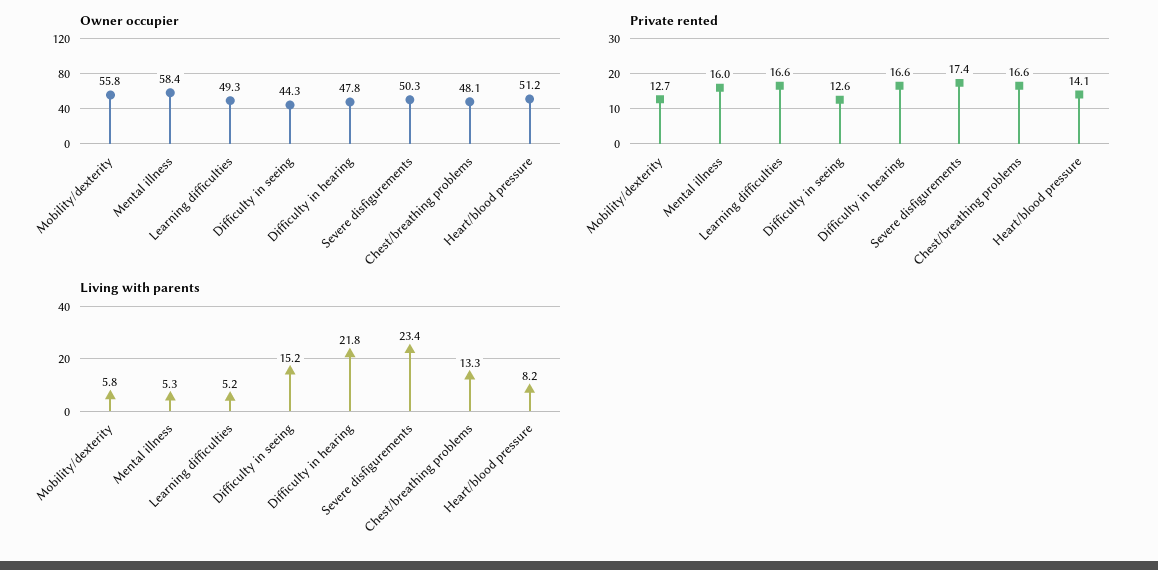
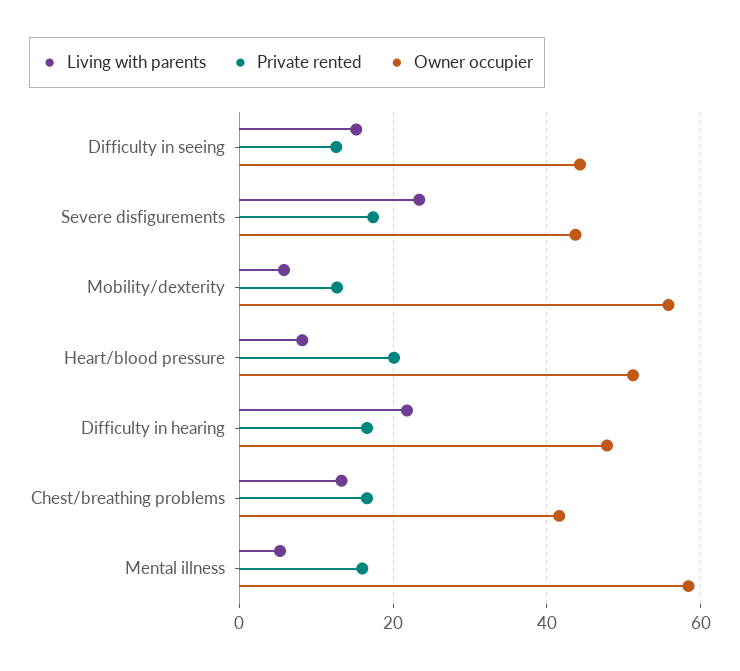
Owner occupier, Learning difficulties: 49.3 -> none
Owner occupier, Severe disfigurements: 50.3 -> 44
Owner occupier, Chest/breathing problems: 48.1 -> 42
Private rented, Learning difficulties: 16.6 -> none
Private rented, Heart/blood pressure: 14.1 -> 20
Living with parents, Learning difficulties: 5.2 -> none

